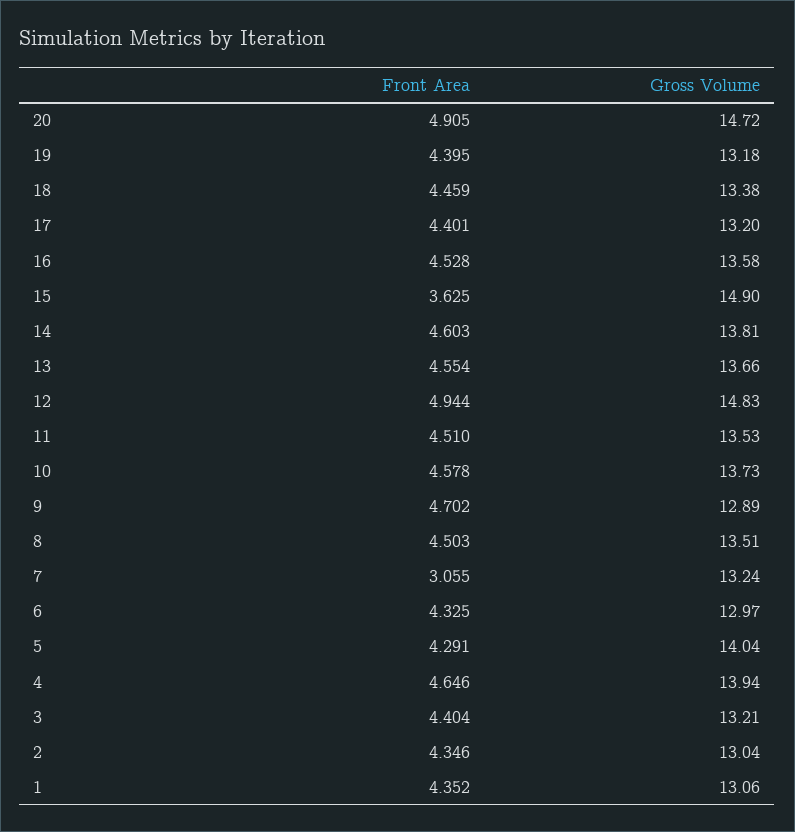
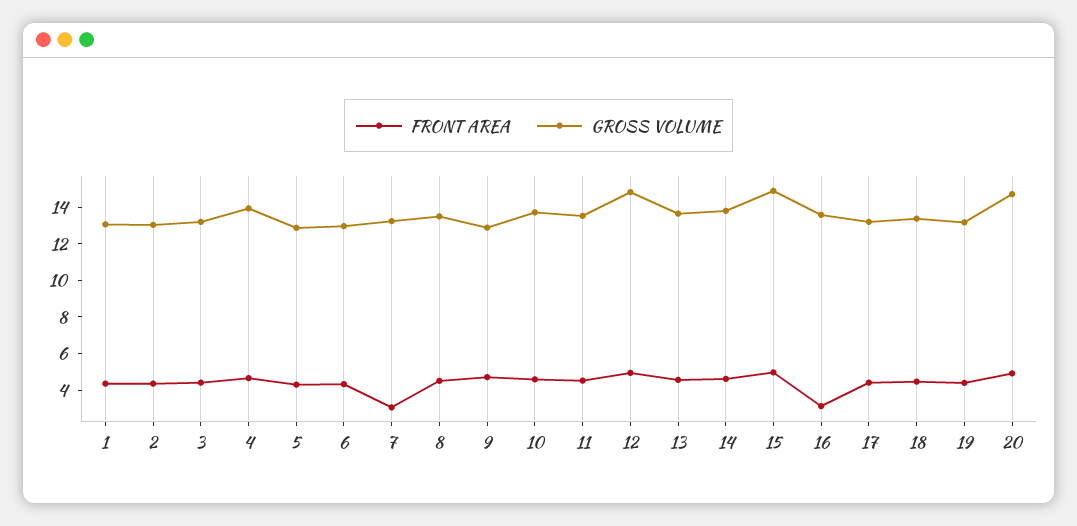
Front Area, 16: 4.528 -> 3
Front Area, 15: 3.625 -> 5
Gross Volume, 5: 14.04 -> 13

